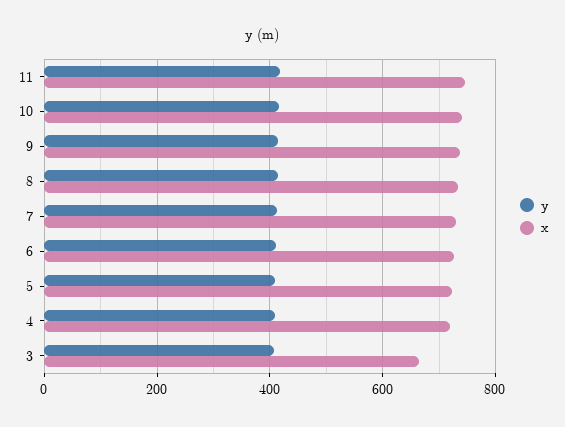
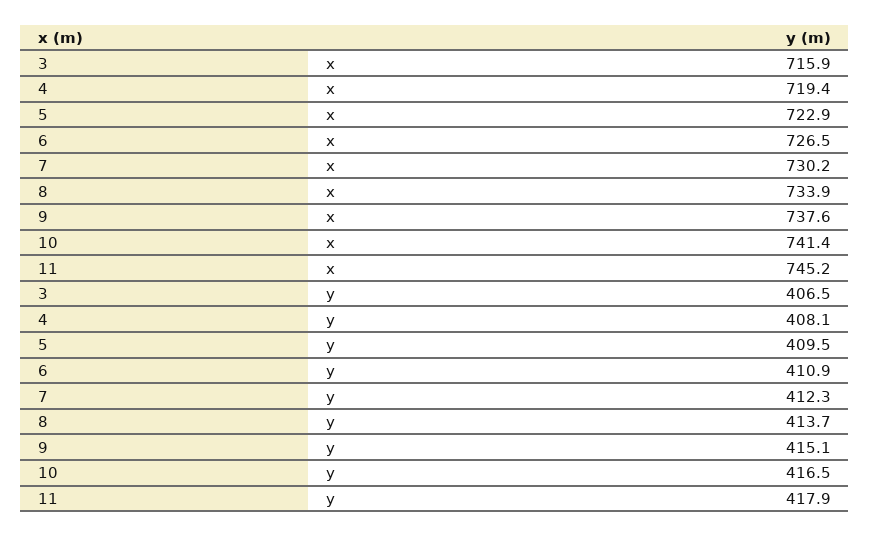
x, 3: 660 -> 715.9

